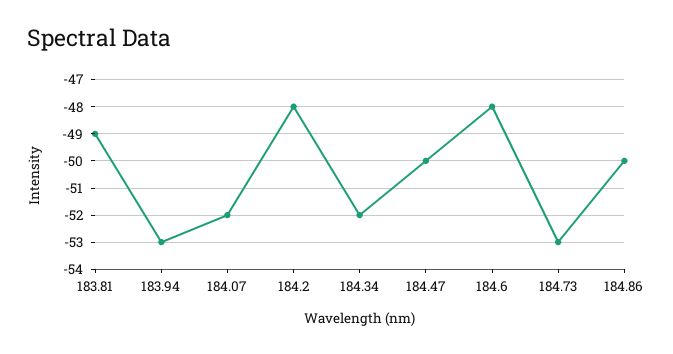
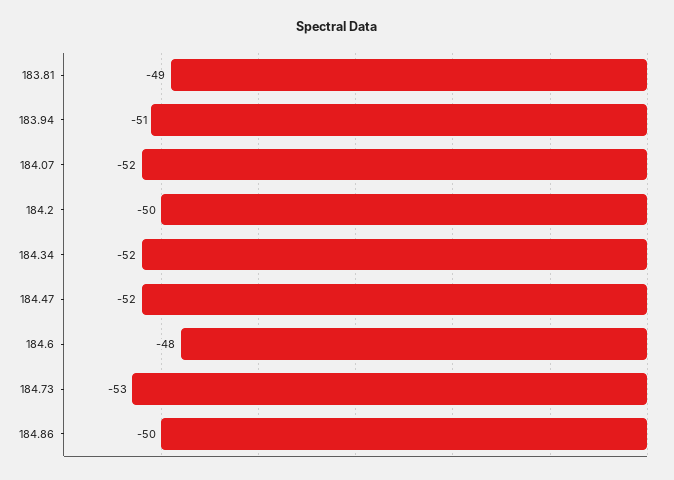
183.94: -53 -> -51
184.2: -48 -> -50
184.47: -50 -> -52

